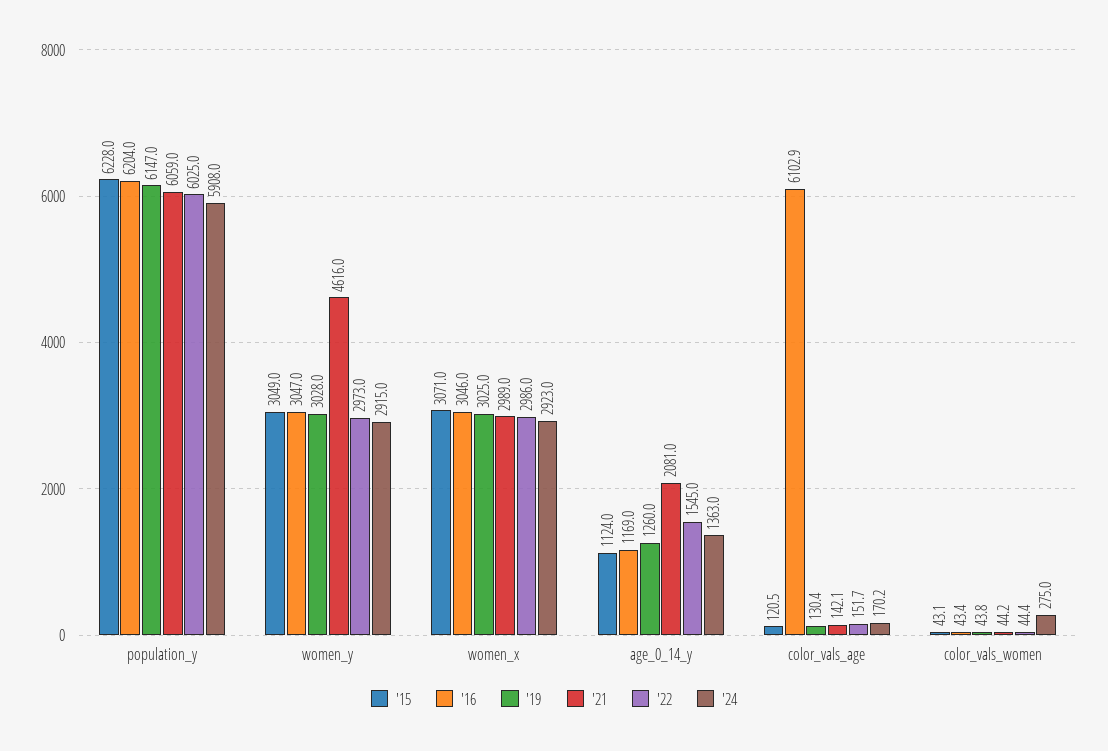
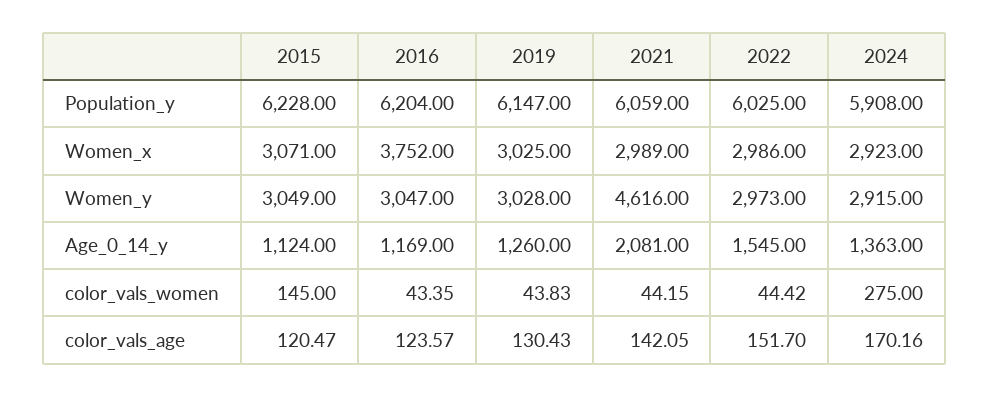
'16, women_x: 3046 -> 3752
'16, color_vals_age: 6102.9 -> 123.57
'15, color_vals_women: 43.1 -> 145

